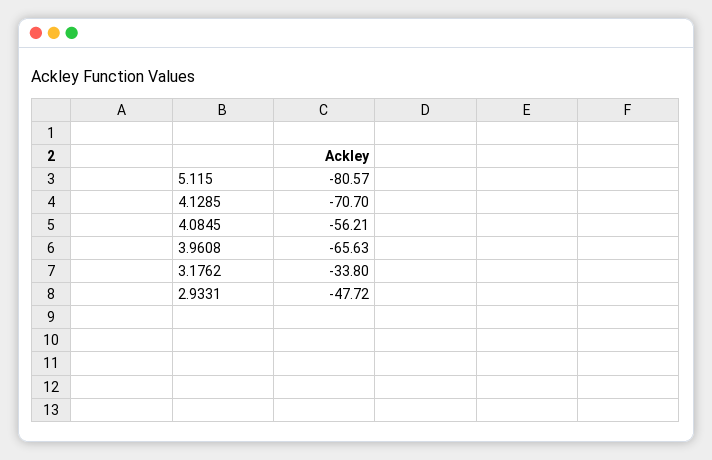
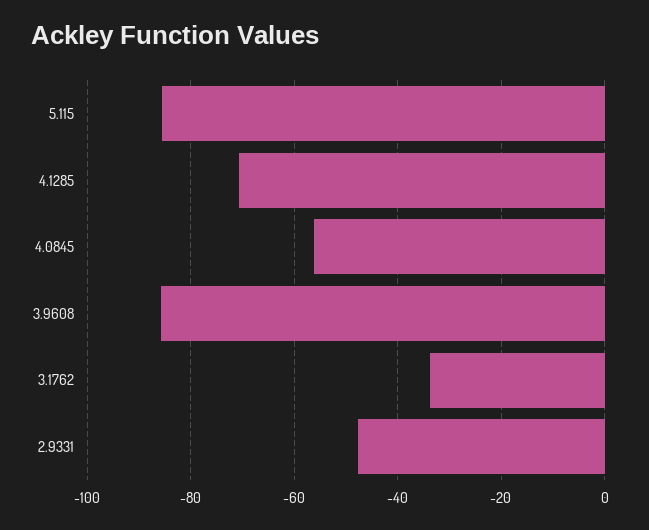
5.115: -80.57 -> -86
3.9608: -65.63 -> -86

